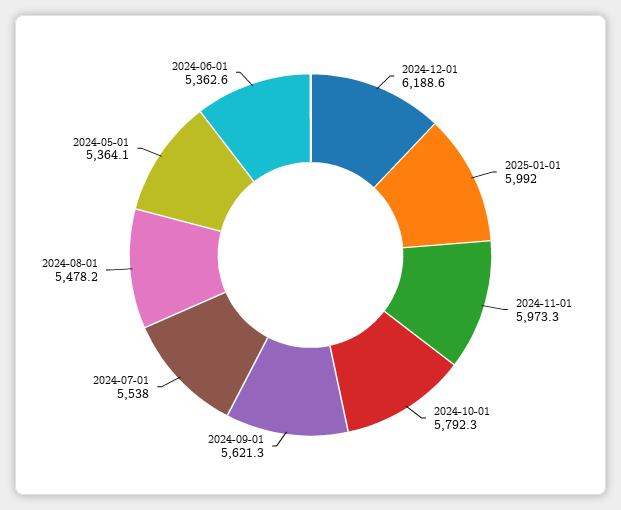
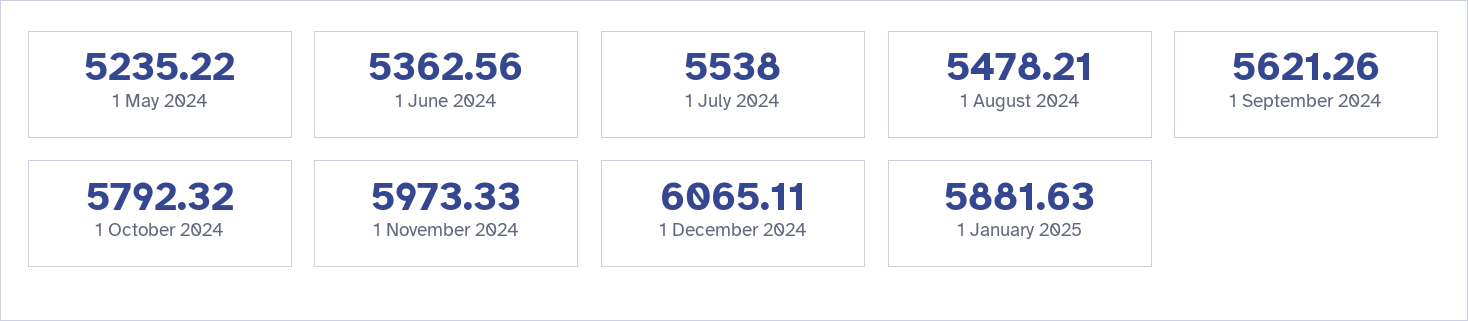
2024-12-01: 6188.6 -> 6065.11
2025-01-01: 5992 -> 5881.63
2024-05-01: 5364.1 -> 5235.22

